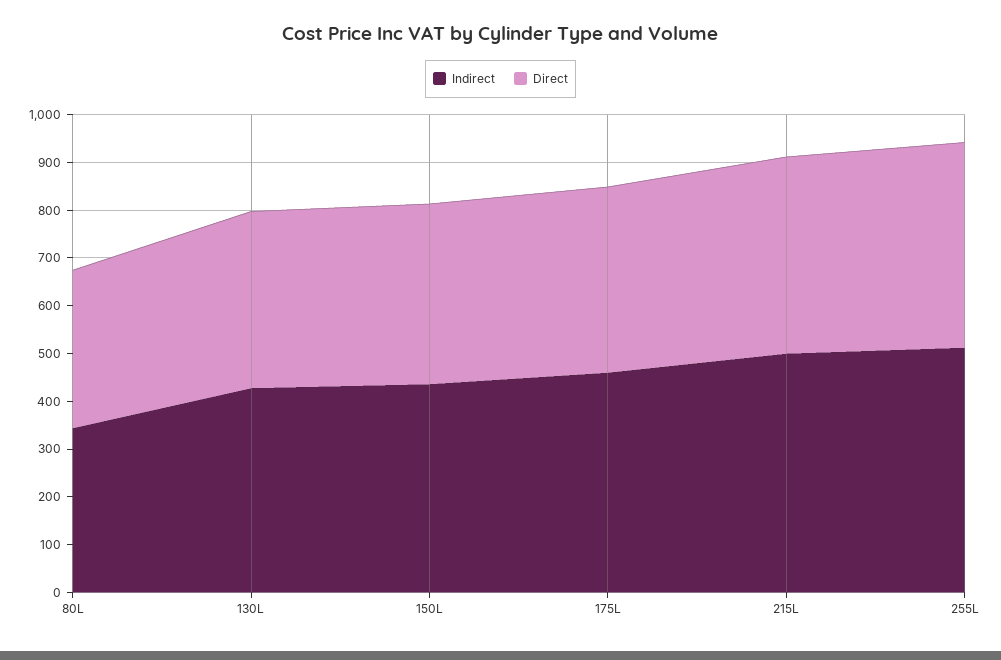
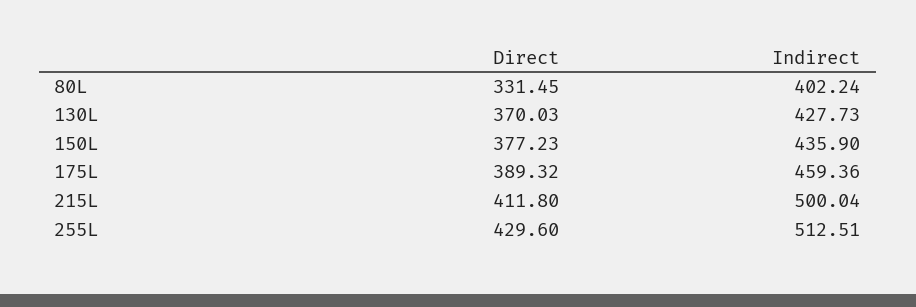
Indirect, 80L: 340 -> 402.24

